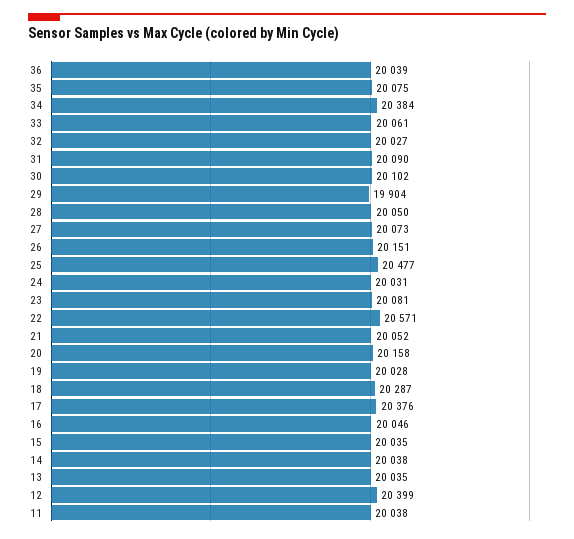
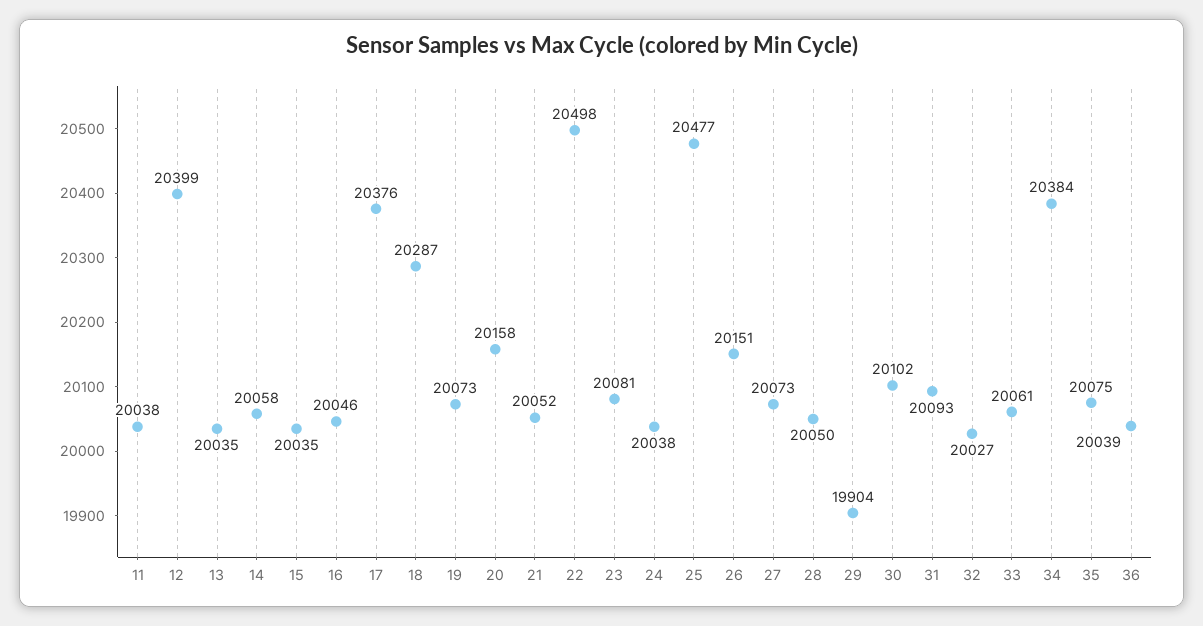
31: 20090 -> 20093
24: 20031 -> 20038
22: 20571 -> 20498
19: 20028 -> 20073
14: 20038 -> 20058

